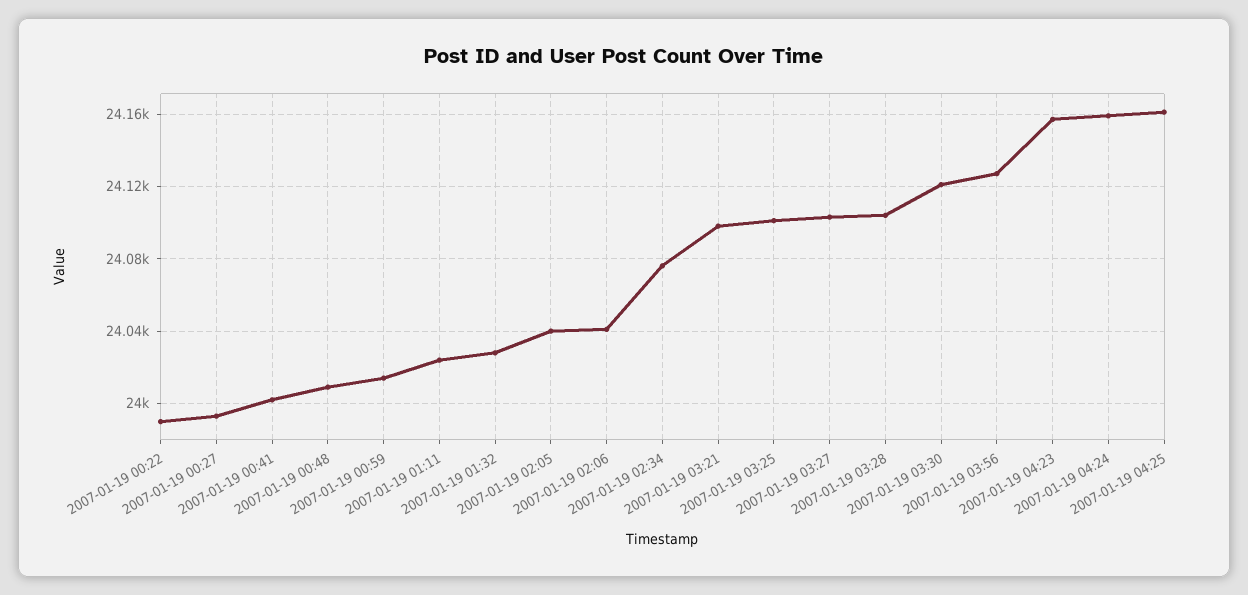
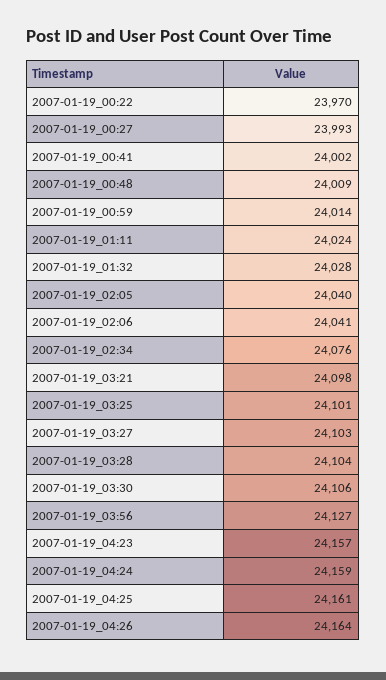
2007-01-19 00:22: 23990 -> 23970
2007-01-19 03:30: 24120 -> 24106
2007-01-19_04:26: none -> 24164

